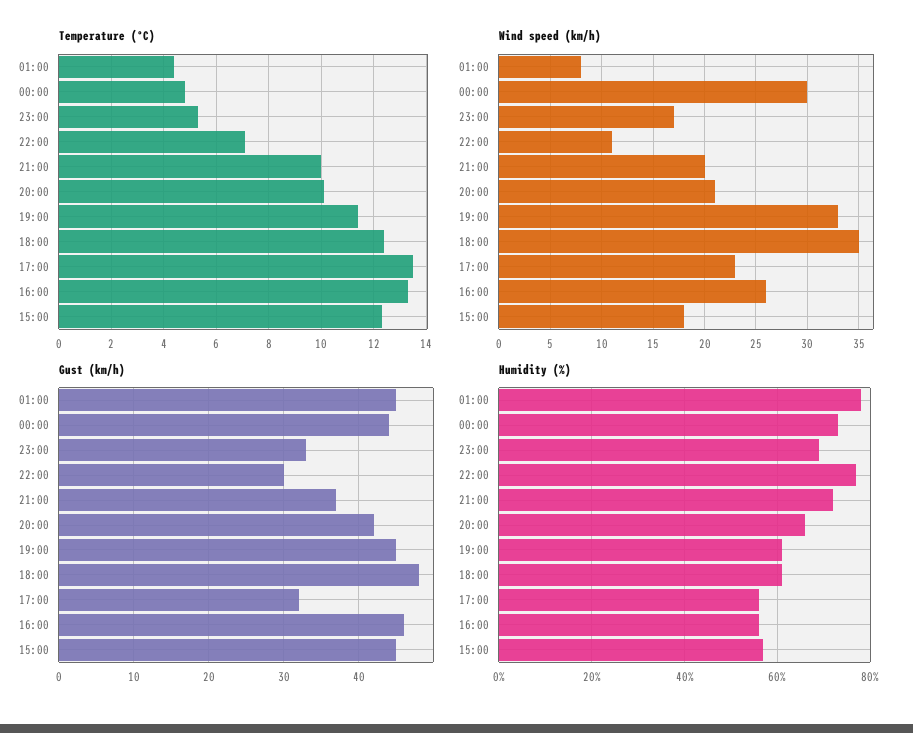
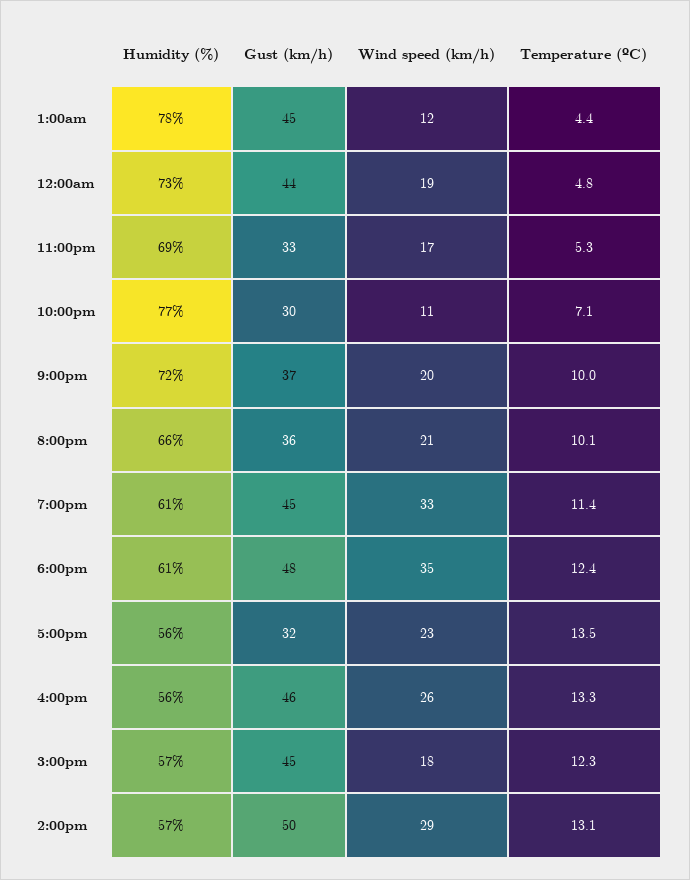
Wind speed (km/h), 01:00: 8 -> 12
Wind speed (km/h), 00:00: 30 -> 19
Gust (km/h), 20:00: 42 -> 36
Humidity (%), 2:00pm: none -> 57
Gust (km/h), 2:00pm: none -> 50
Wind speed (km/h), 2:00pm: none -> 29
Temperature (ºC), 2:00pm: none -> 13.1

